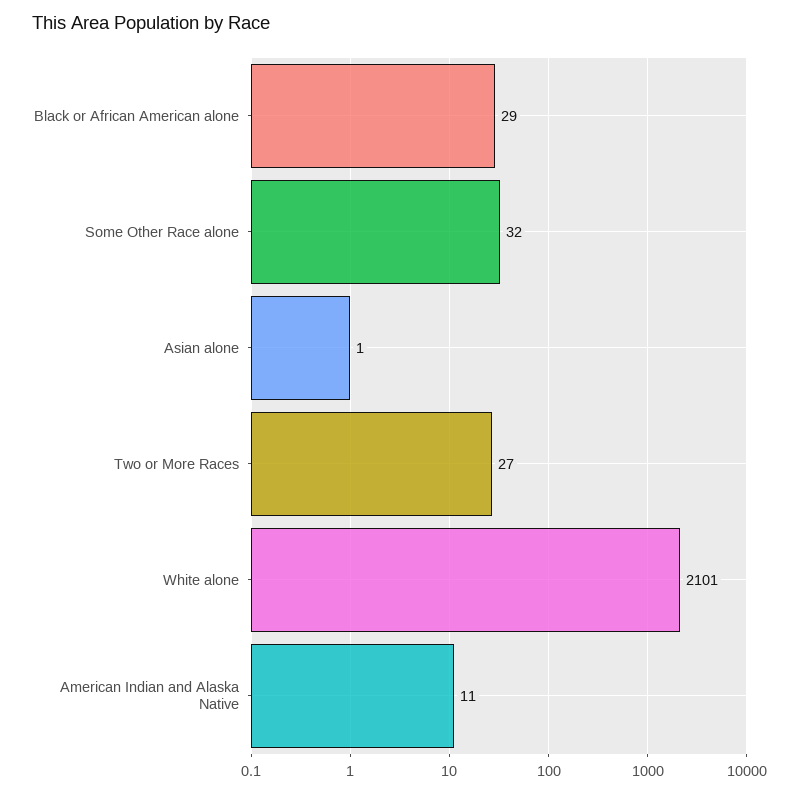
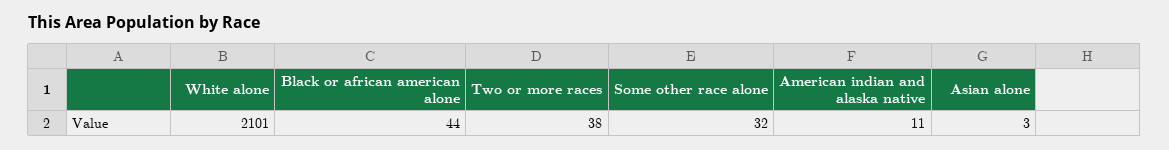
Black or African American alone: 29 -> 44
Asian alone: 1 -> 3
Two or More Races: 27 -> 38

